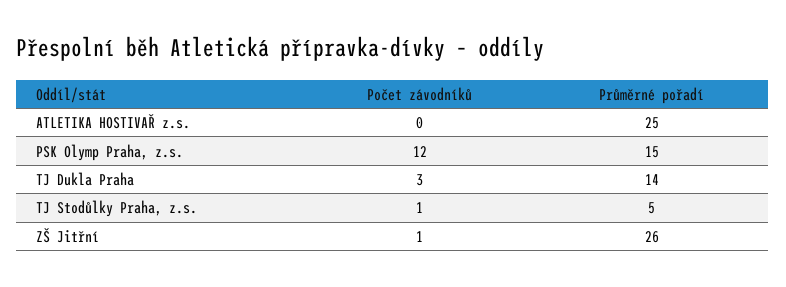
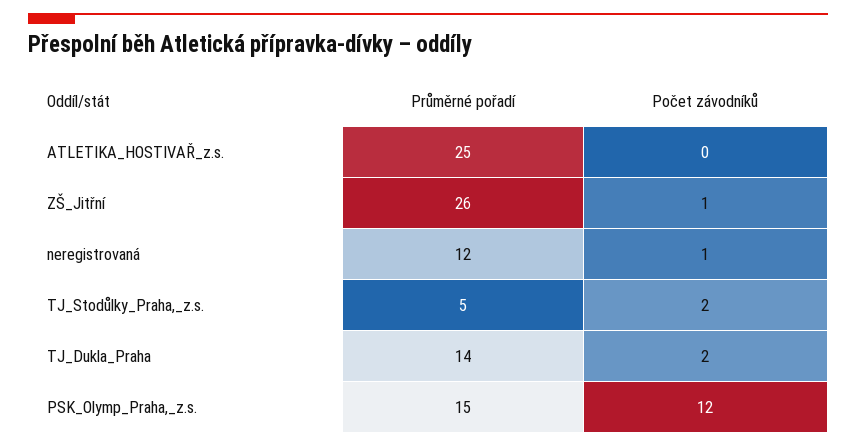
Počet závodníků, TJ Dukla Praha: 3 -> 2
Počet závodníků, TJ Stodůlky Praha, z.s.: 1 -> 2
Průměrné pořadí, neregistrovaná: none -> 12
Počet závodníků, neregistrovaná: none -> 1

